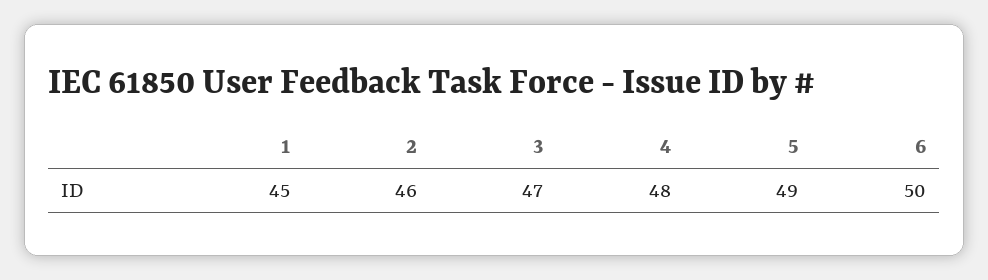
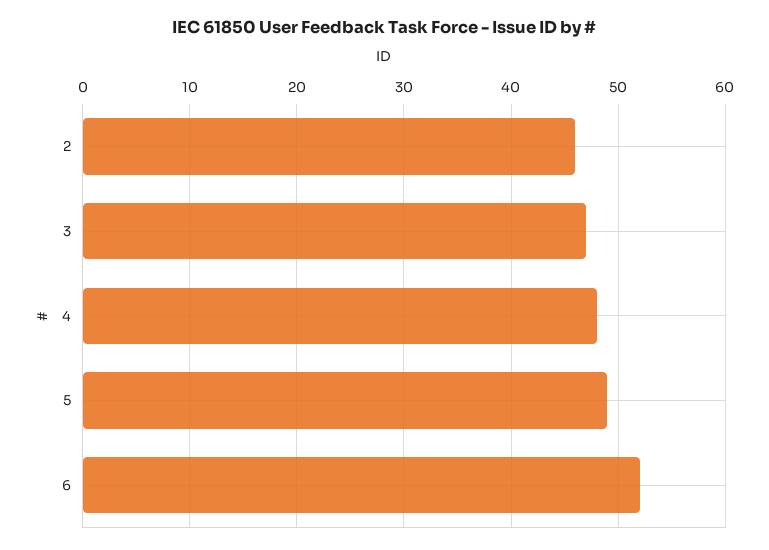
1: 45 -> none
6: 50 -> 52

